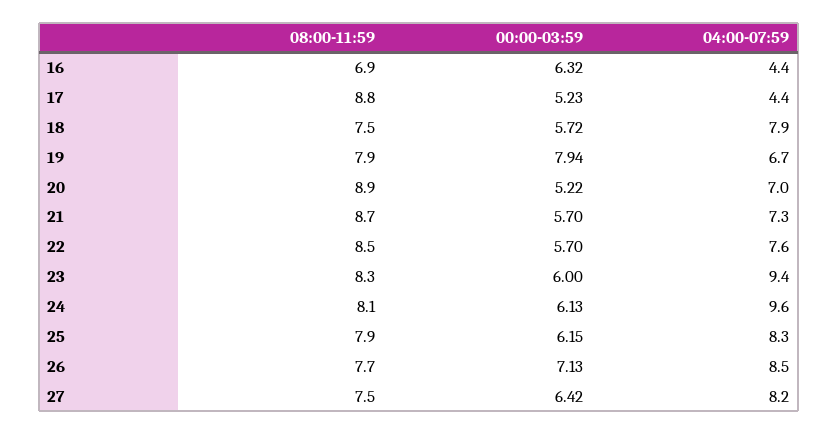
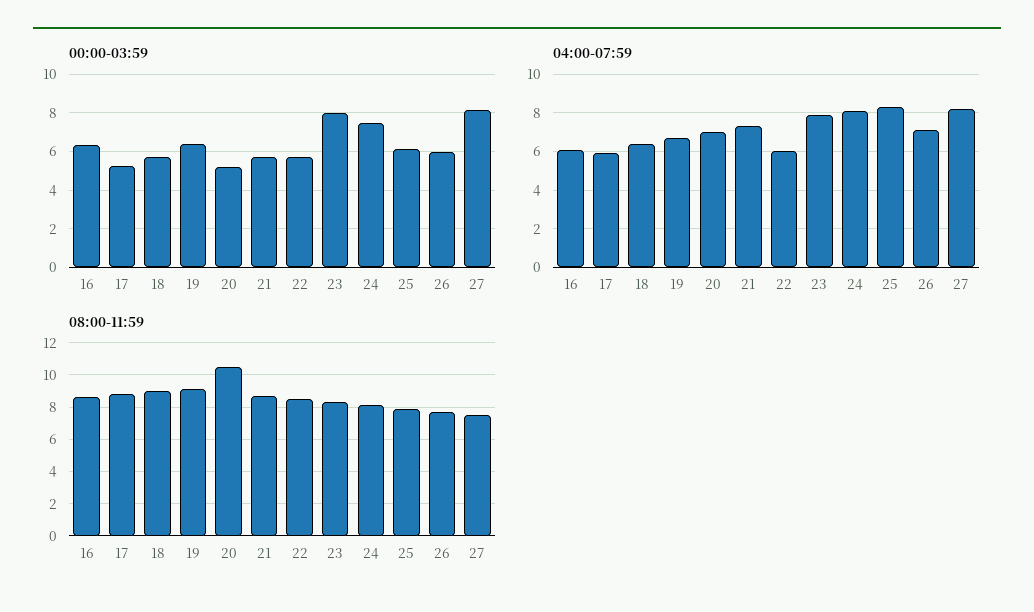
08:00-11:59, 16: 6.9 -> 8.5
04:00-07:59, 16: 4.4 -> 6
04:00-07:59, 17: 4.4 -> 6
08:00-11:59, 18: 7.5 -> 9
04:00-07:59, 18: 7.9 -> 6.5
08:00-11:59, 19: 7.9 -> 9
00:00-03:59, 19: 7.94 -> 6.5
08:00-11:59, 20: 8.9 -> 10.5
04:00-07:59, 22: 7.6 -> 6
00:00-03:59, 23: 6 -> 8
04:00-07:59, 23: 9.4 -> 8
00:00-03:59, 24: 6.13 -> 7.5
04:00-07:59, 24: 9.6 -> 8
00:00-03:59, 26: 7.13 -> 6
04:00-07:59, 26: 8.5 -> 7
00:00-03:59, 27: 6.42 -> 8

